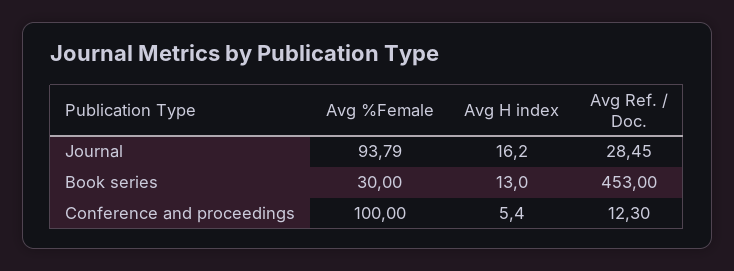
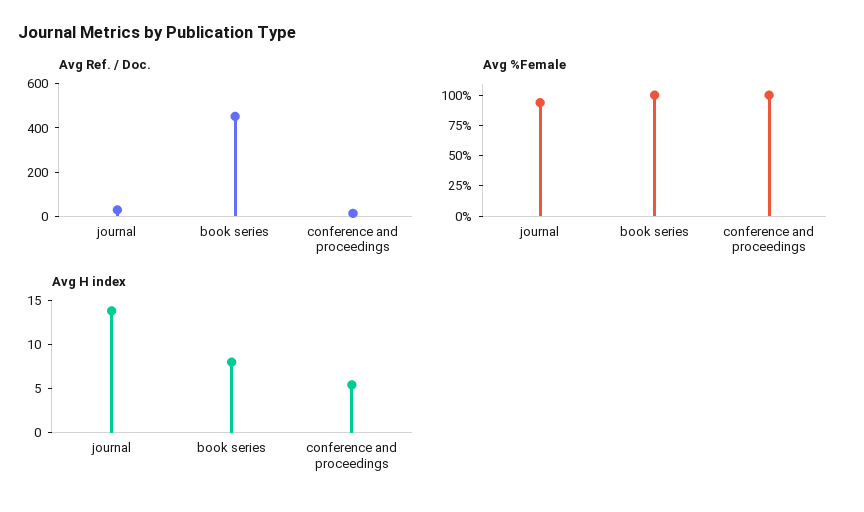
Avg H index, Journal: 16.2 -> 14
Avg %Female, Book series: 30 -> 100
Avg H index, Book series: 13 -> 8

